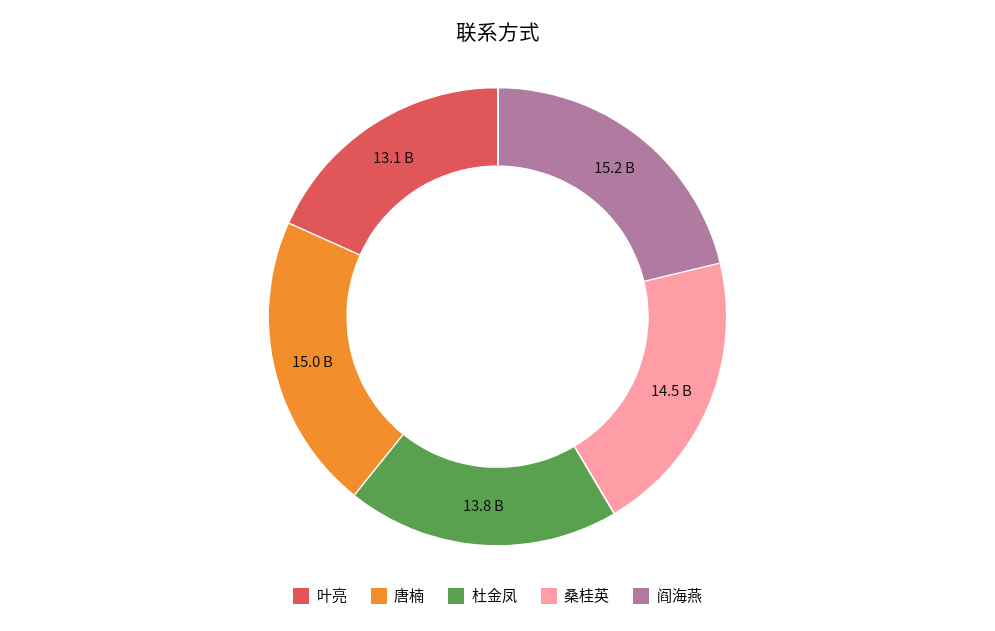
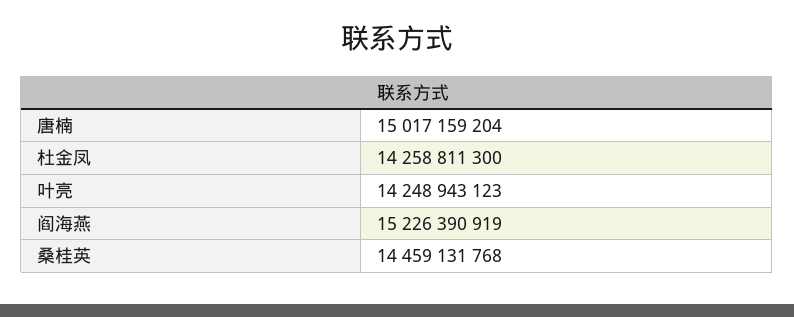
叶亮: 13100000000 -> 14248943123
杜金凤: 13800000000 -> 14258811300

